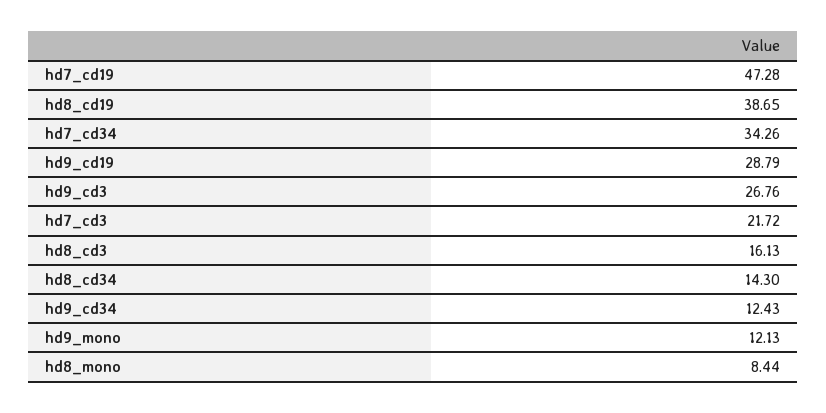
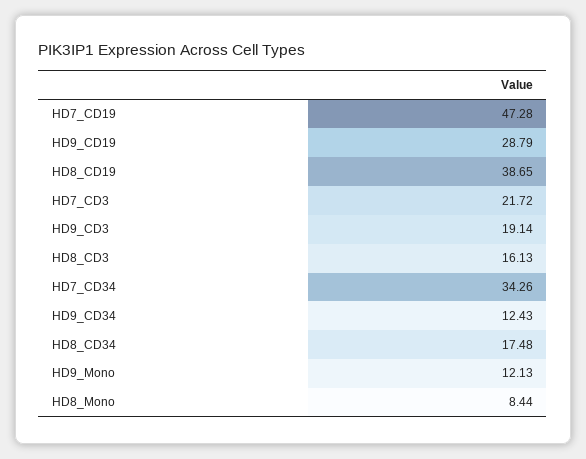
hd9_cd3: 26.76 -> 19.14
hd8_cd34: 14.3 -> 17.48

